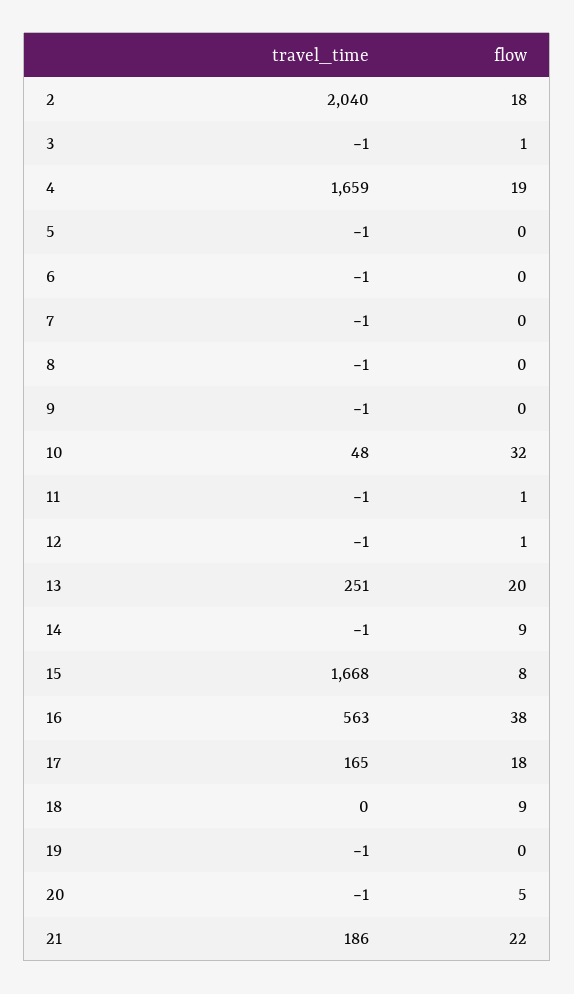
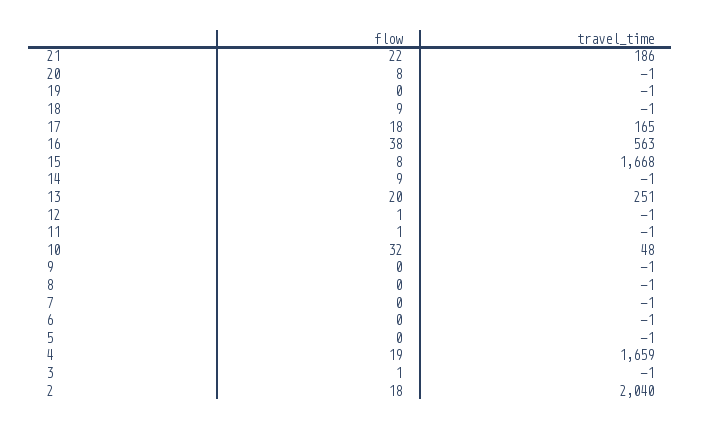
travel_time, 18: 0 -> -1
flow, 20: 5 -> 8

